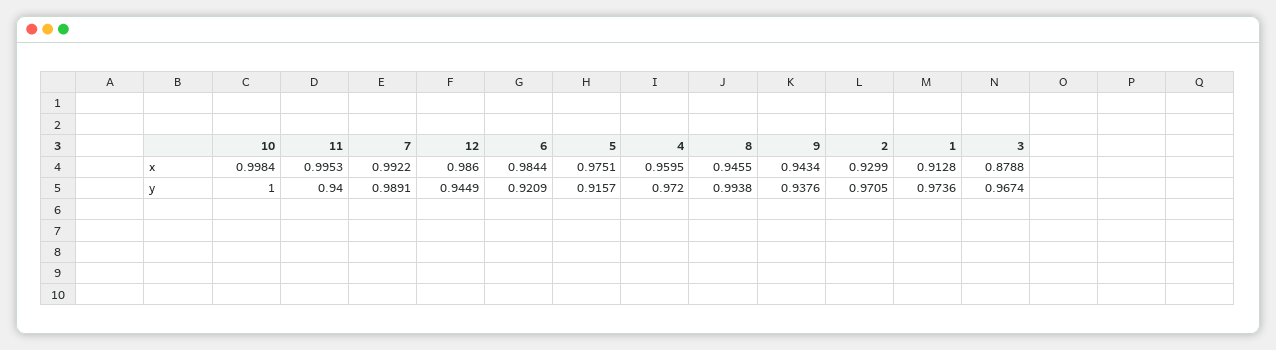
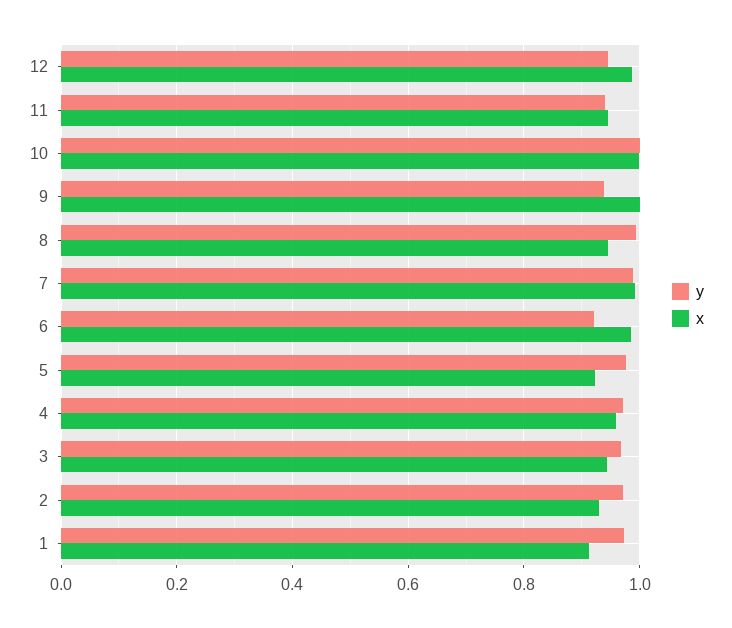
x, 11: 0.9953 -> 0.94
x, 5: 0.9751 -> 0.92
x, 9: 0.9434 -> 1
x, 3: 0.8788 -> 0.94
y, 5: 0.9157 -> 0.98

